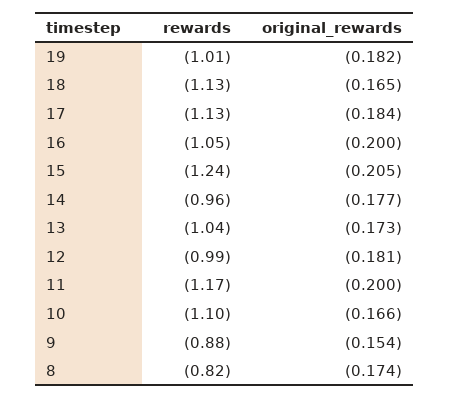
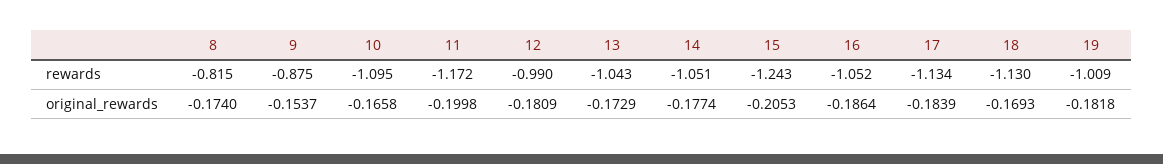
original_rewards, 18: -0.165 -> -0.1693
original_rewards, 16: -0.2 -> -0.1864
rewards, 14: -0.96 -> -1.051

